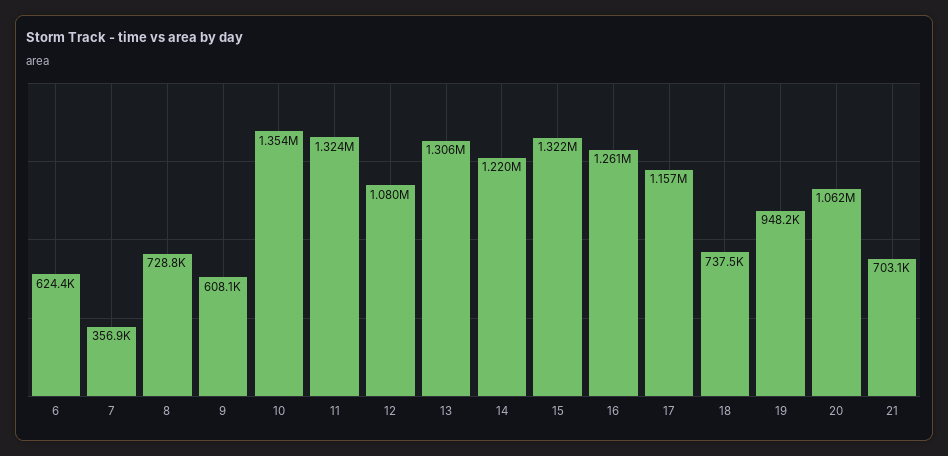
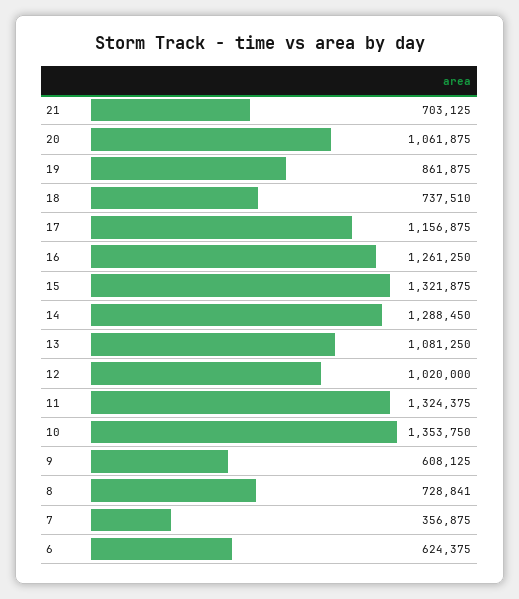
12: 1080000 -> 1020000
13: 1306000 -> 1081250
14: 1220000 -> 1288450
19: 948200 -> 861875

